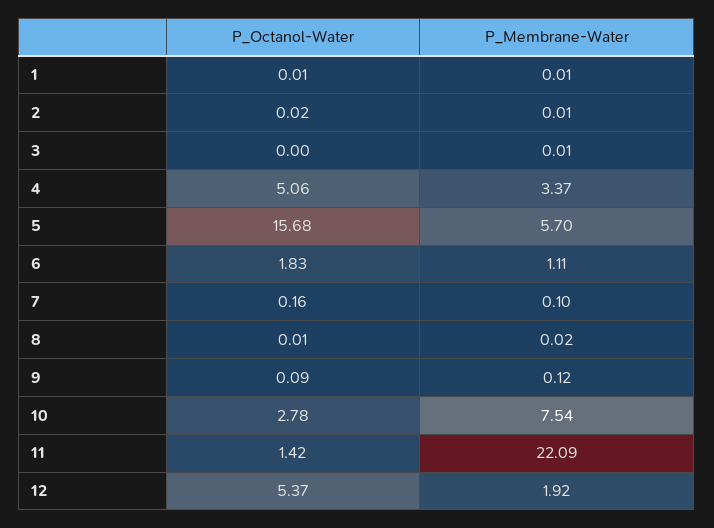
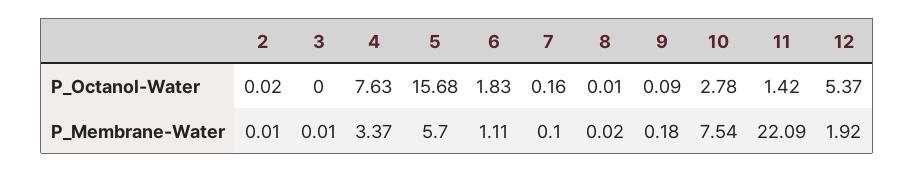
P_Octanol-Water, 1: 0.01 -> none
P_Membrane-Water, 1: 0.01 -> none
P_Octanol-Water, 4: 5.06 -> 7.63
P_Membrane-Water, 9: 0.12 -> 0.18

